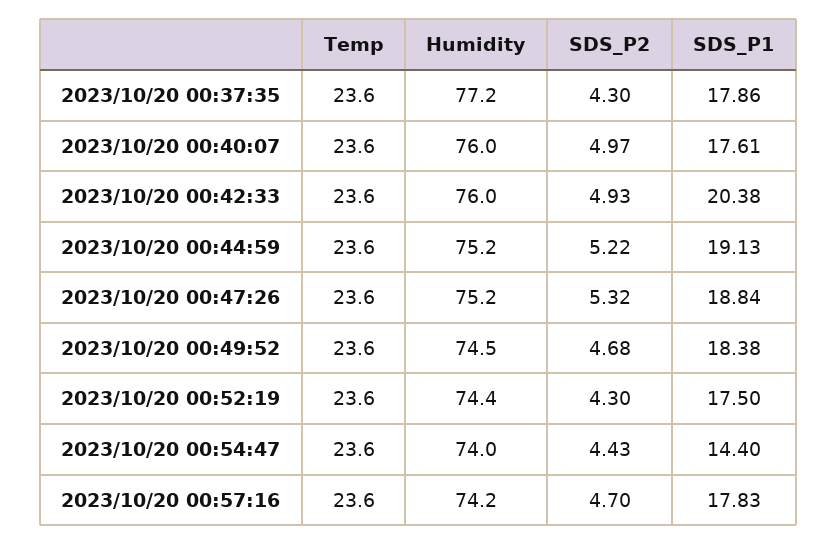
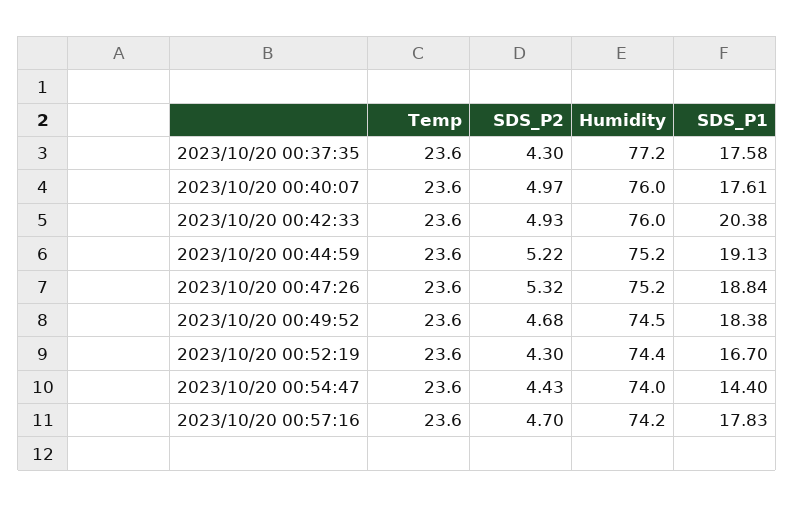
SDS_P1, 2023/10/20 00:37:35: 17.86 -> 17.58
SDS_P1, 2023/10/20 00:52:19: 17.5 -> 16.7

